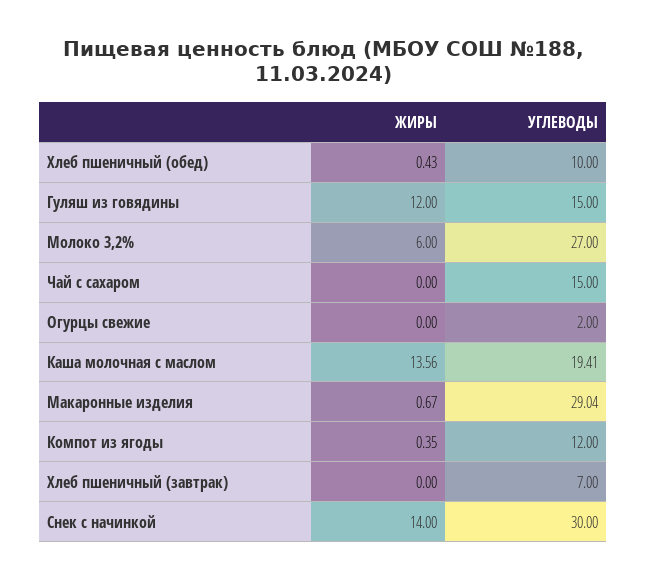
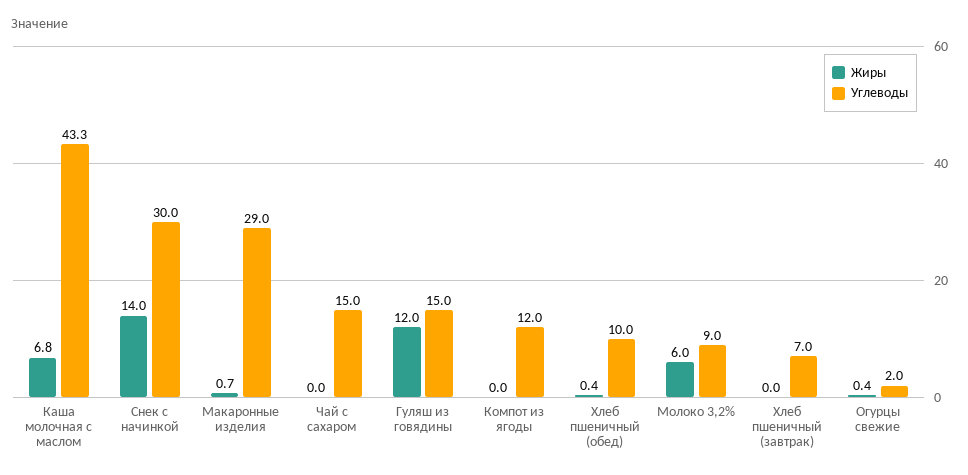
УГЛЕВОДЫ, Молоко 3,2%: 27 -> 9
ЖИРЫ, Огурцы свежие: 0 -> 0.4
ЖИРЫ, Каша молочная с маслом: 13.56 -> 6.8
УГЛЕВОДЫ, Каша молочная с маслом: 19.41 -> 43.3
ЖИРЫ, Компот из ягоды: 0.35 -> 0

